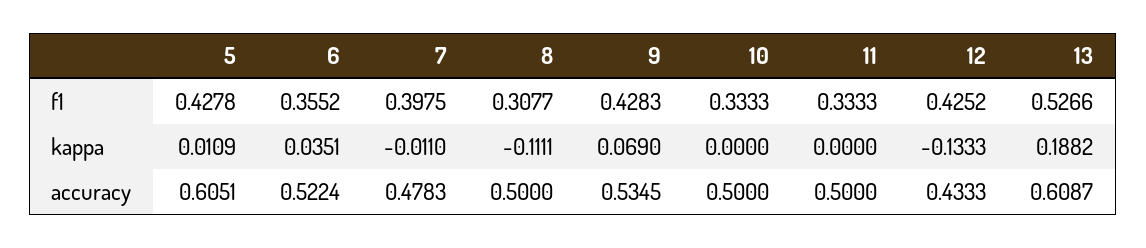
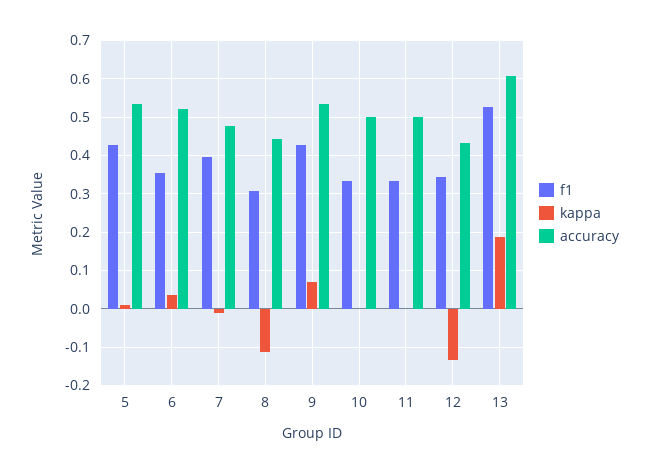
f1, 12: 0.4252 -> 0.34
accuracy, 5: 0.6051 -> 0.54
accuracy, 8: 0.5 -> 0.44

